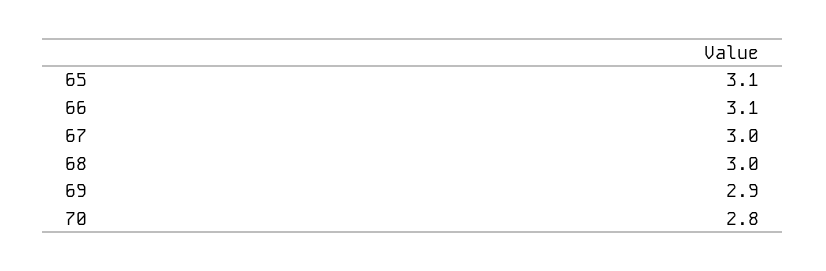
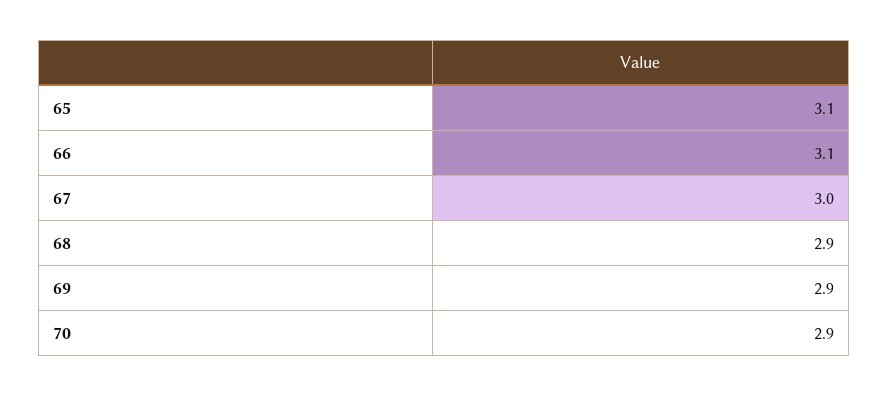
68: 3 -> 2.9
70: 2.8 -> 2.9

